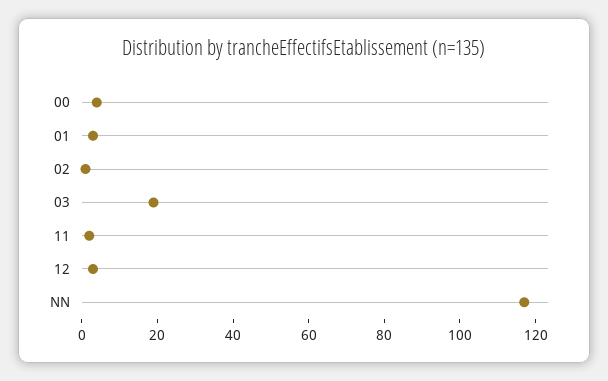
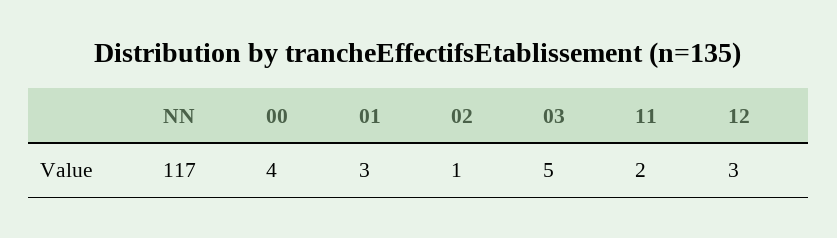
03: 20 -> 5

